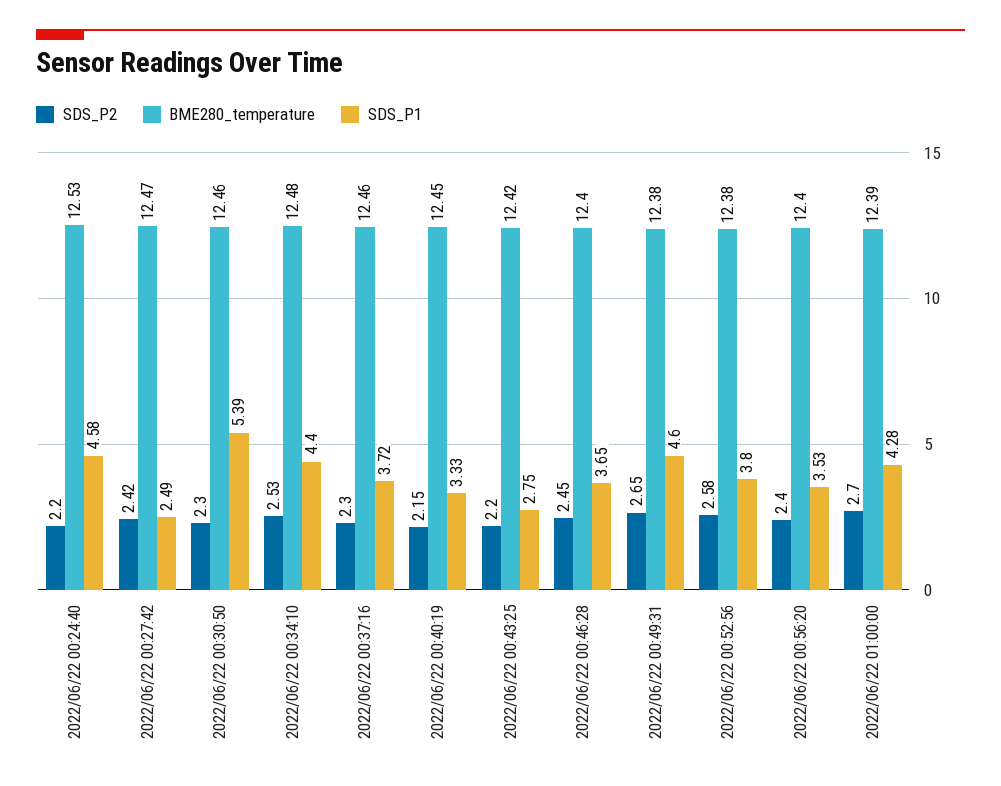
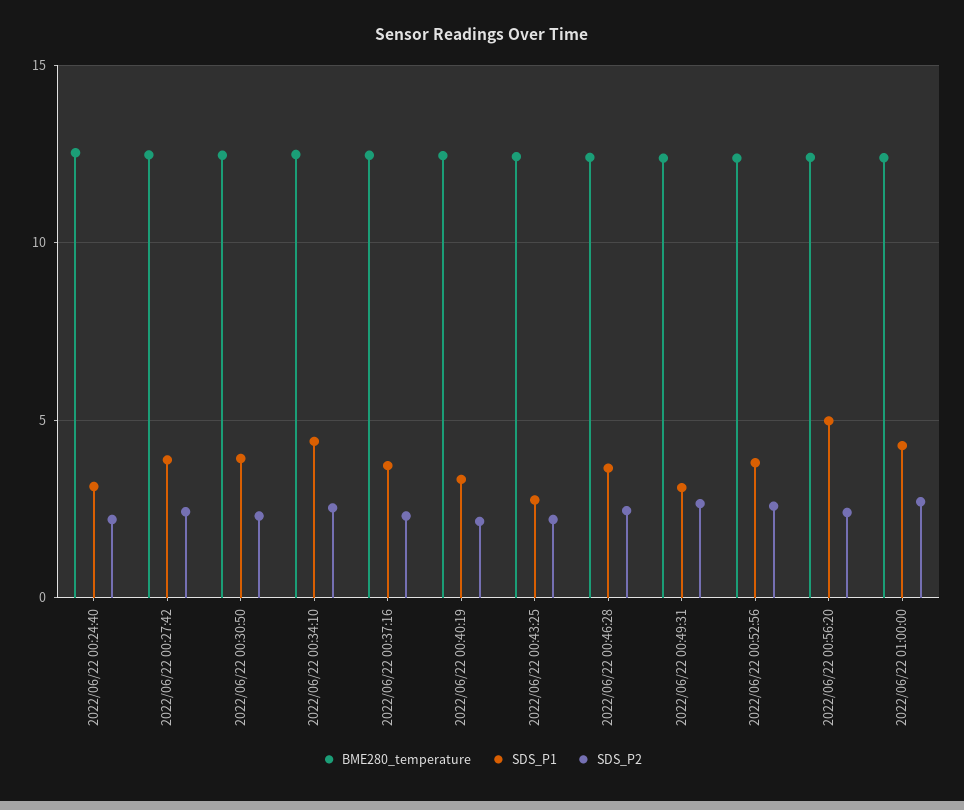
SDS_P1, 2022/06/22 00:24:40: 4.58 -> 3
SDS_P1, 2022/06/22 00:27:42: 2.49 -> 4
SDS_P1, 2022/06/22 00:30:50: 5.39 -> 4
SDS_P1, 2022/06/22 00:49:31: 4.6 -> 3
SDS_P1, 2022/06/22 00:56:20: 3.53 -> 5

